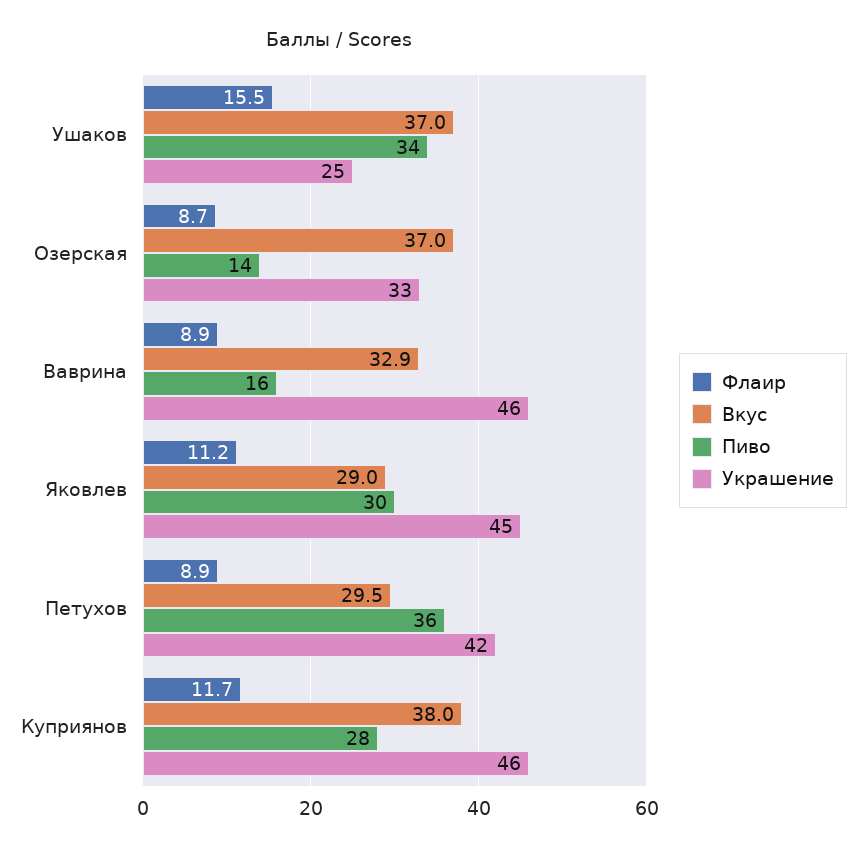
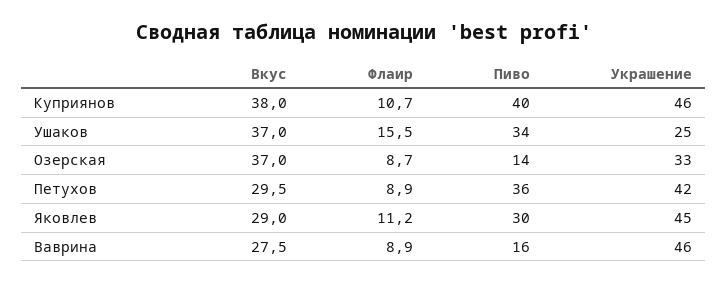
Вкус, Ваврина: 32.9 -> 27.5
Флаир, Куприянов: 11.7 -> 10.7
Пиво, Куприянов: 28 -> 40

